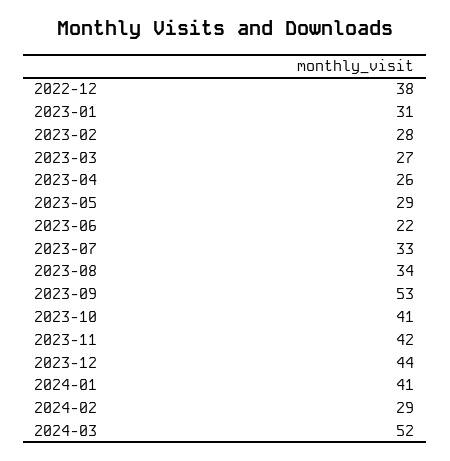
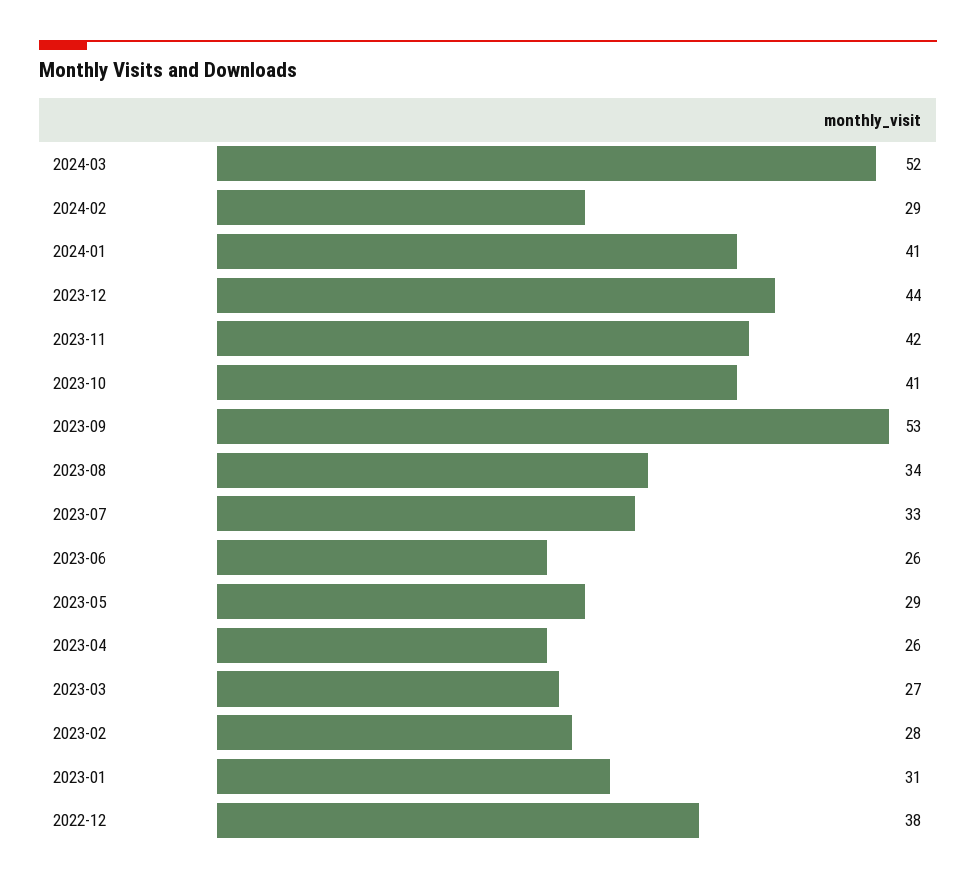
2023-06: 22 -> 26

